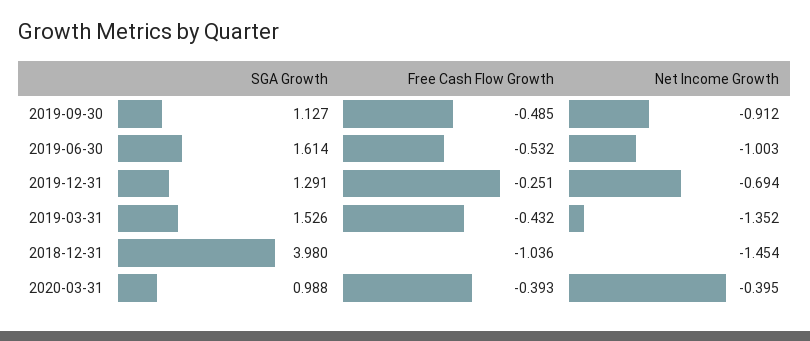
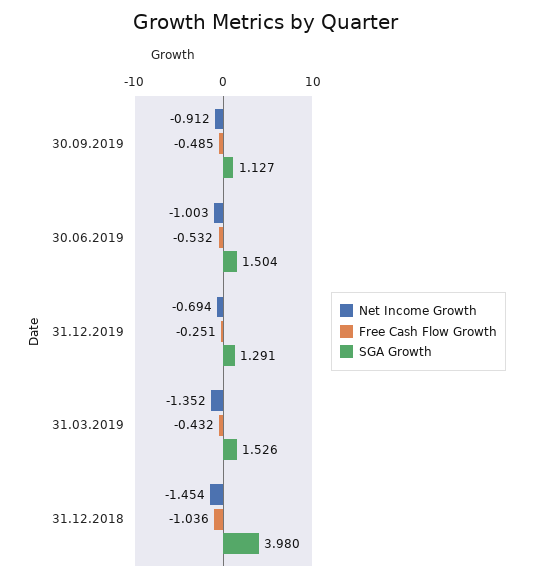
SGA Growth, 2019-06-30: 1.614 -> 1.504
SGA Growth, 2020-03-31: 0.988 -> none
Free Cash Flow Growth, 2020-03-31: -0.393 -> none
Net Income Growth, 2020-03-31: -0.395 -> none

